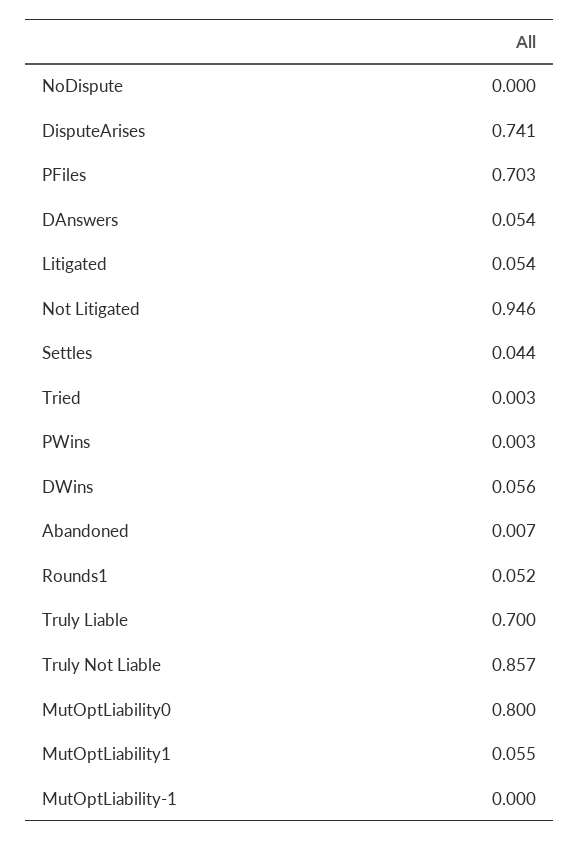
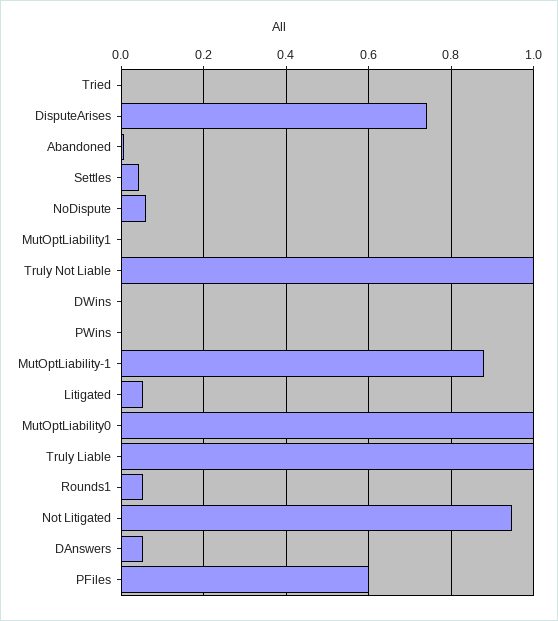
NoDispute: 0 -> 0.06
PFiles: 0.703 -> 0.6
DWins: 0.056 -> 0
Truly Liable: 0.7 -> 1
Truly Not Liable: 0.857 -> 1
MutOptLiability0: 0.8 -> 1
MutOptLiability1: 0.055 -> 0
MutOptLiability-1: 0 -> 0.88

